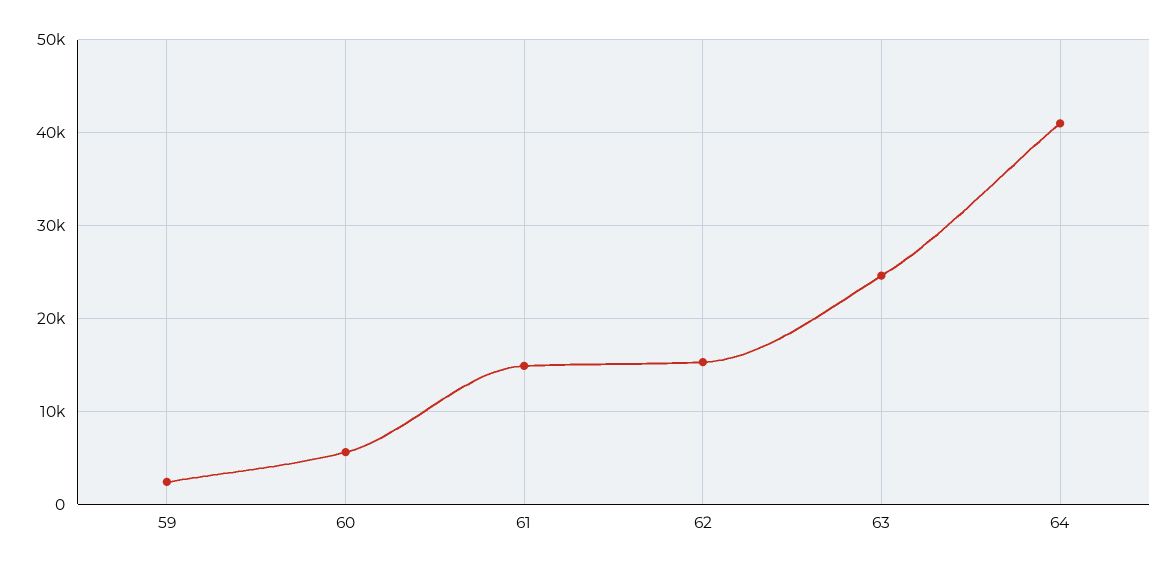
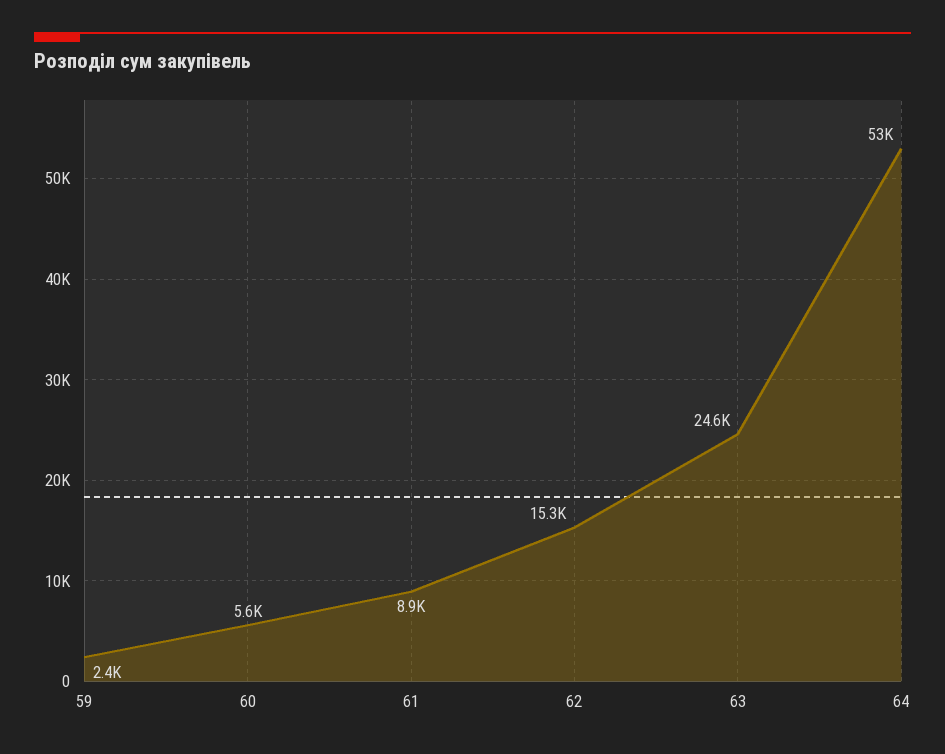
61: 15000 -> 8900
64: 41000 -> 53000

